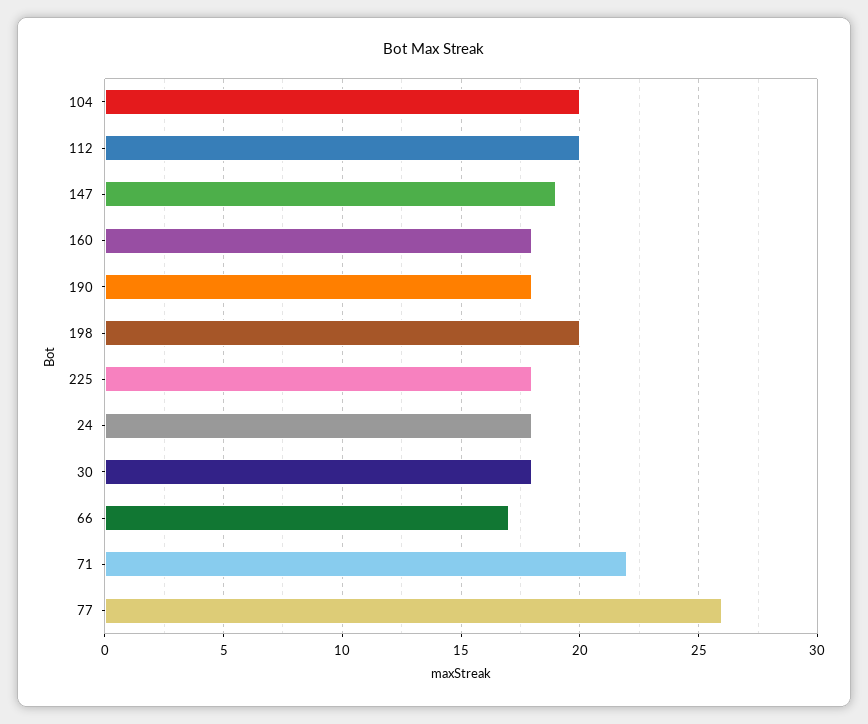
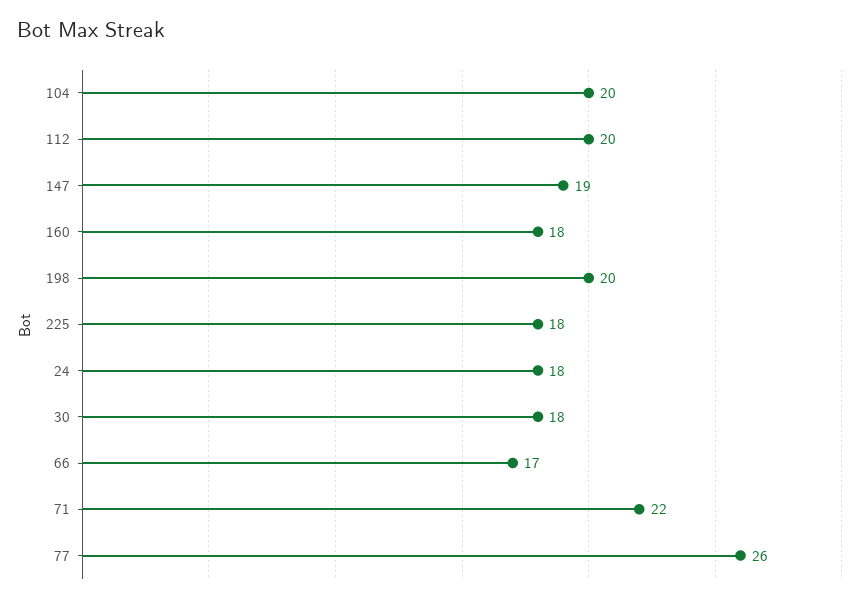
190: 18 -> none

